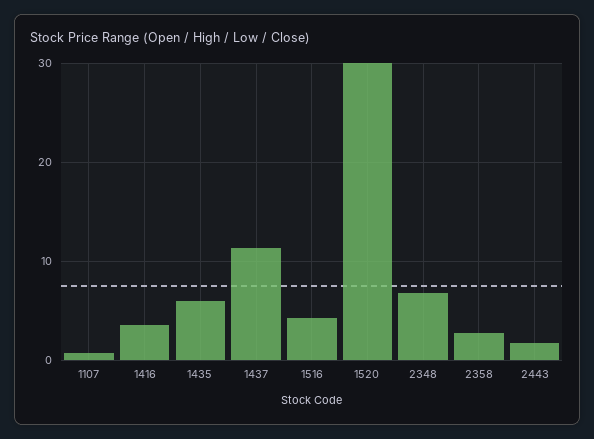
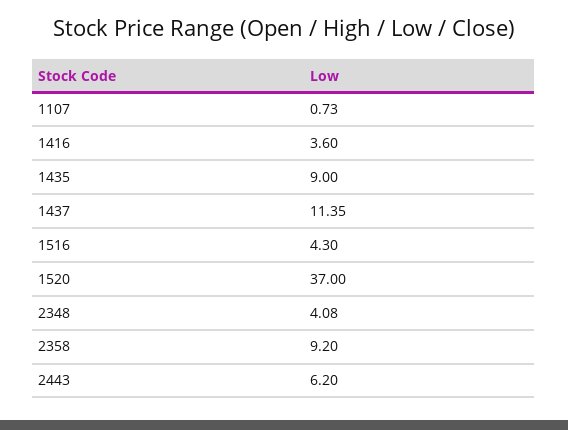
1435: 6 -> 9
1520: 30 -> 37
2348: 7 -> 4.08
2358: 3 -> 9.2
2443: 2 -> 6.2

